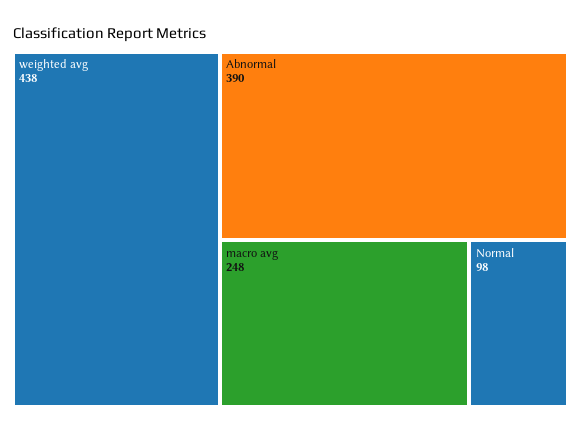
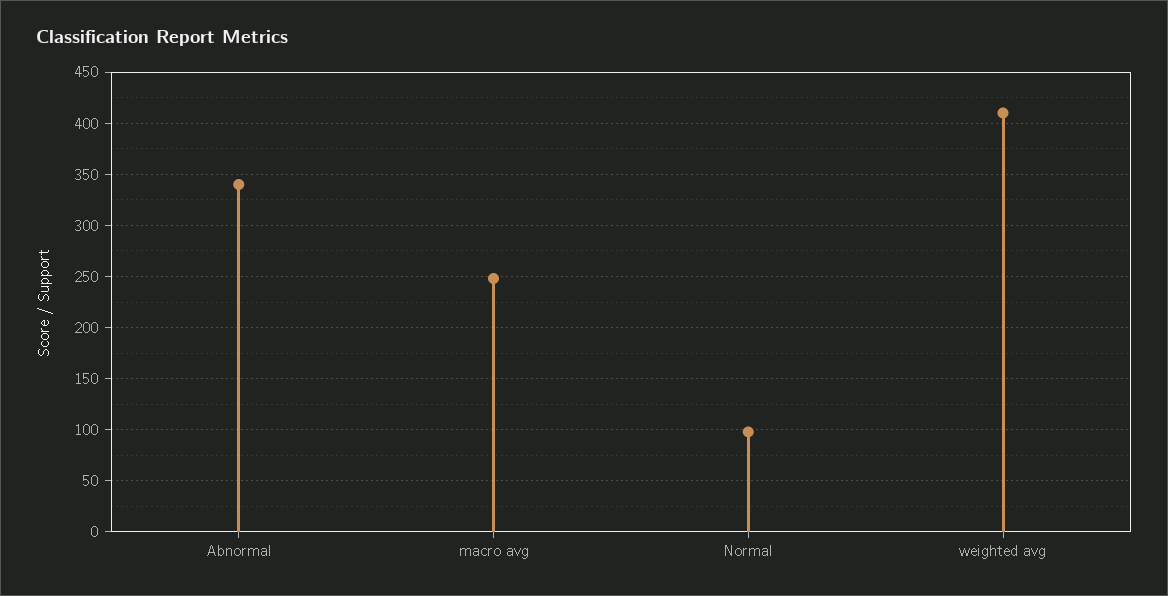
weighted avg: 438 -> 410
Abnormal: 390 -> 340

